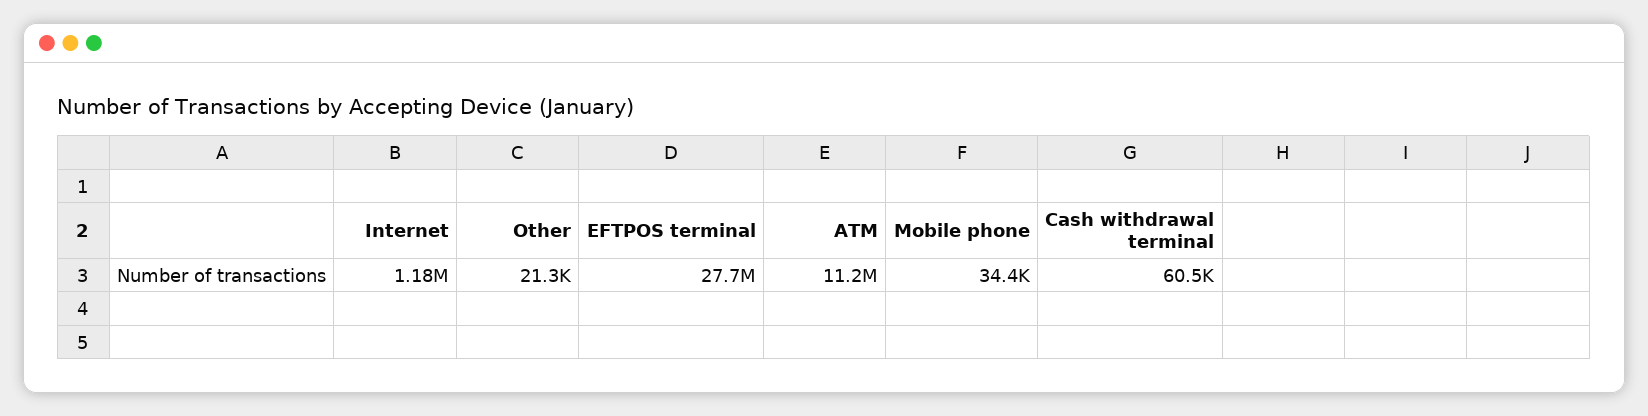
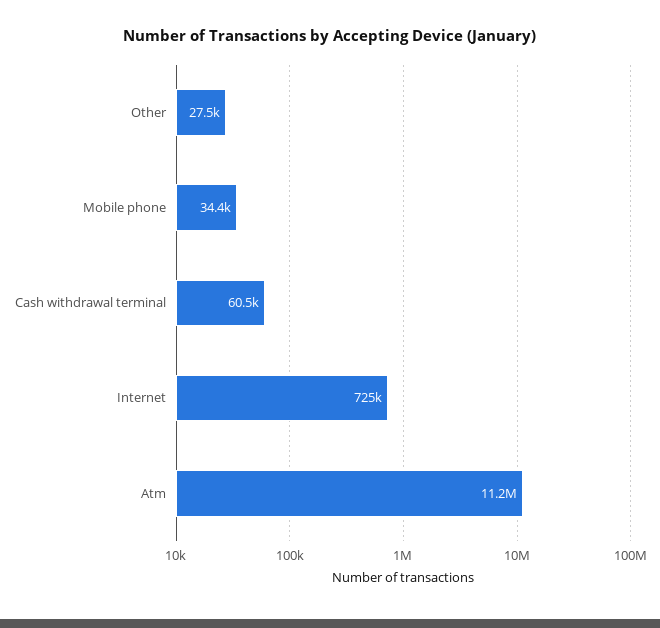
Internet: 1180000 -> 725000
Other: 21300 -> 27500
EFTPOS terminal: 27700000 -> none

